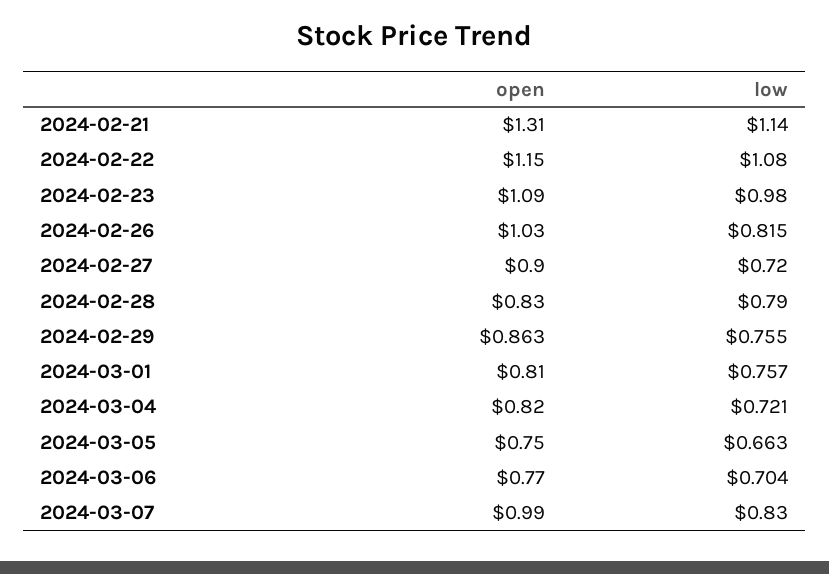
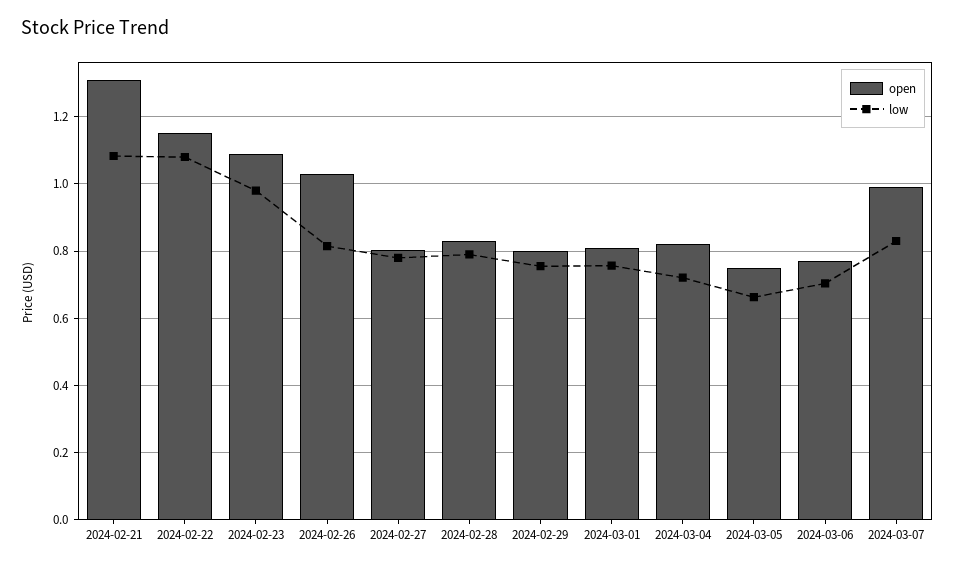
low, 2024-02-21: 1.14 -> 1.08
open, 2024-02-27: 0.9 -> 0.8
low, 2024-02-27: 0.72 -> 0.78
open, 2024-02-29: 0.863 -> 0.8

